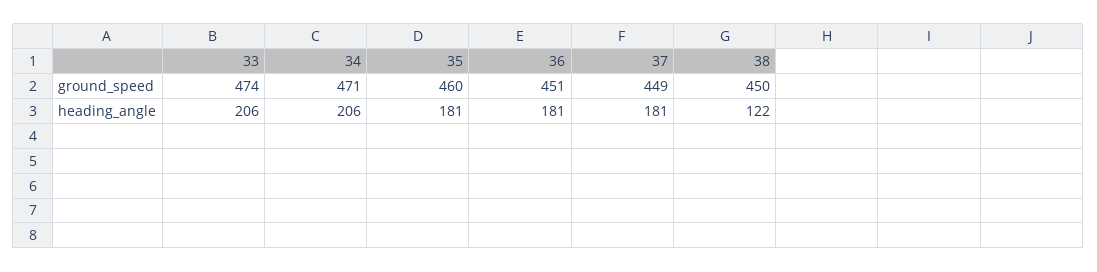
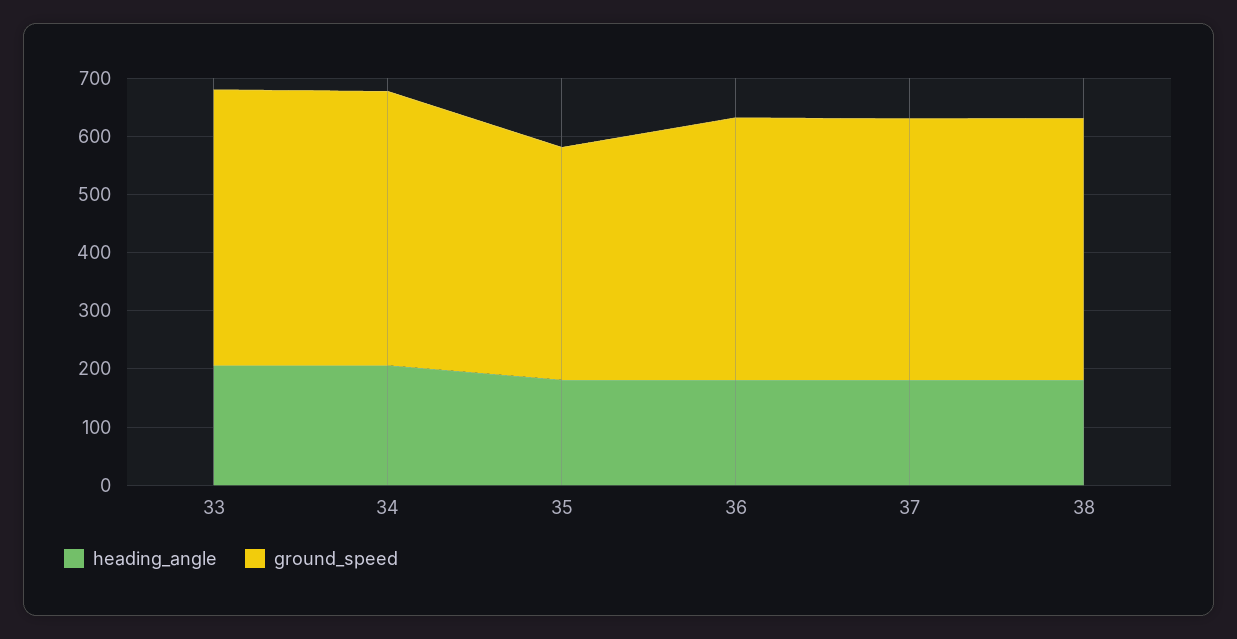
ground_speed, 35: 460 -> 400
heading_angle, 38: 122 -> 180

